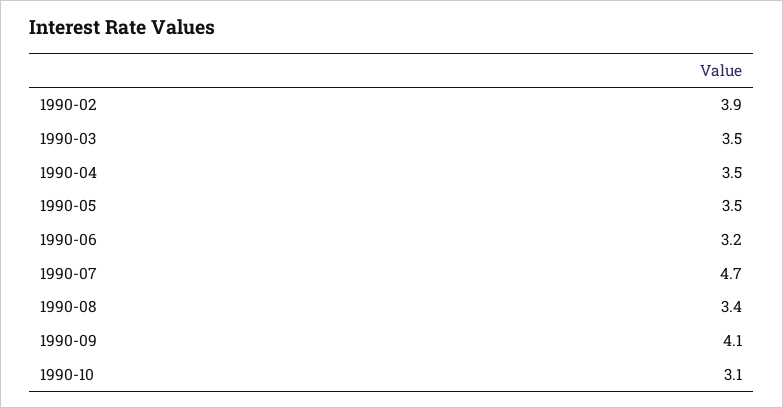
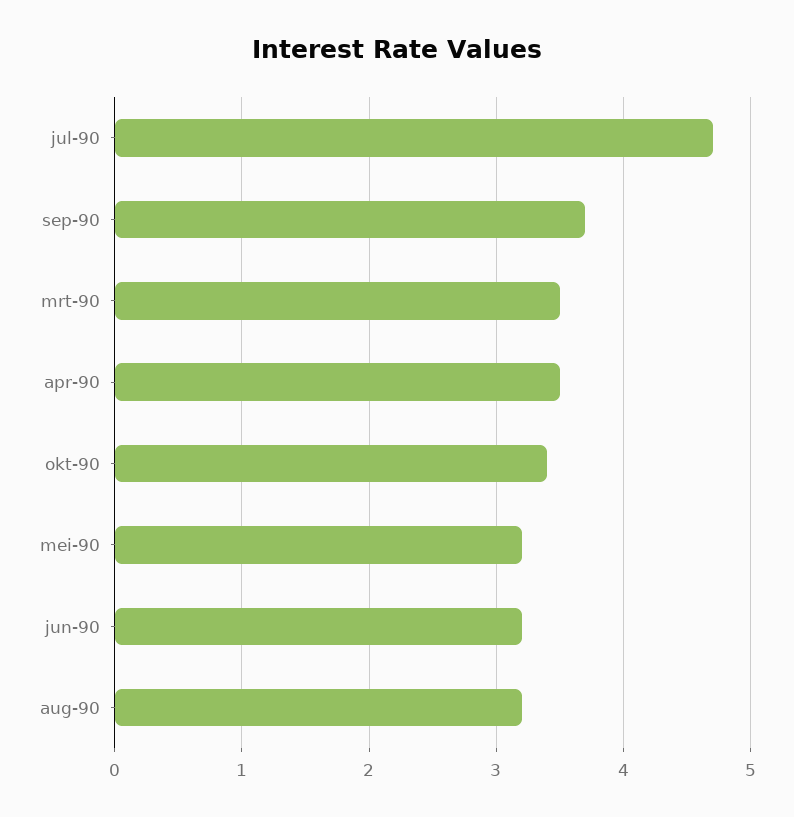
1990-02: 3.9 -> none
1990-05: 3.5 -> 3.2
1990-08: 3.4 -> 3.2
1990-09: 4.1 -> 3.7
1990-10: 3.1 -> 3.4

